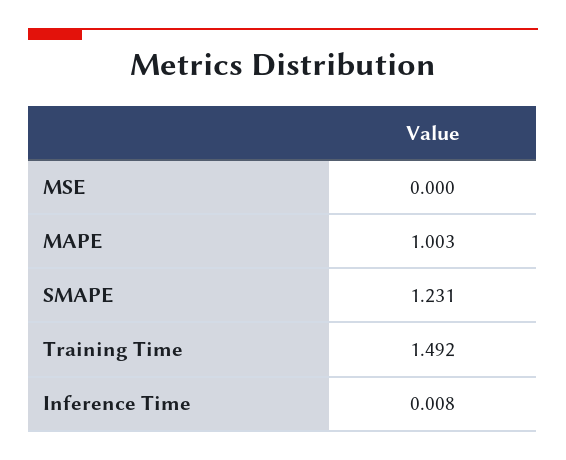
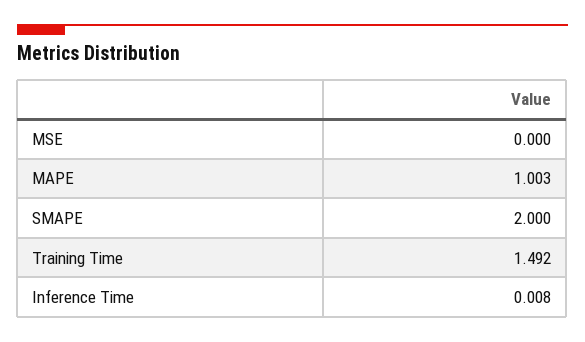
SMAPE: 1.231 -> 2

